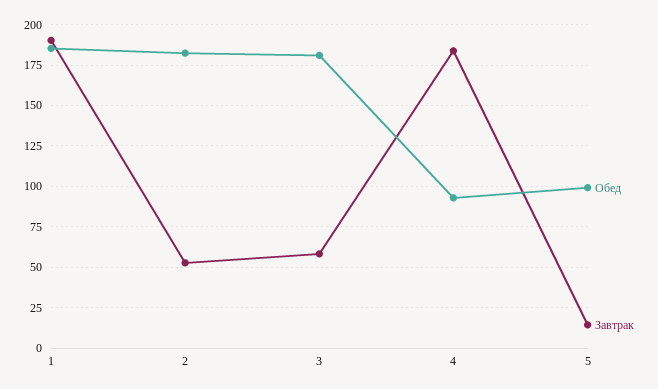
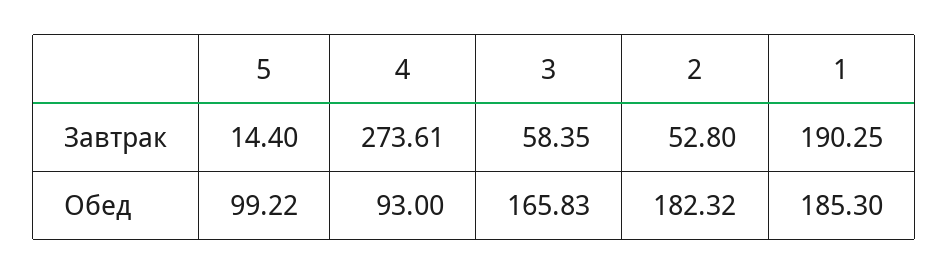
Обед, 3: 180 -> 165.83
Завтрак, 4: 185 -> 273.61

